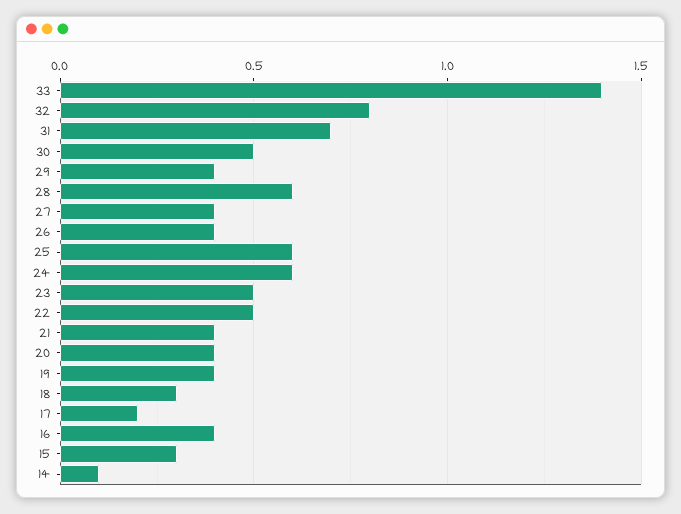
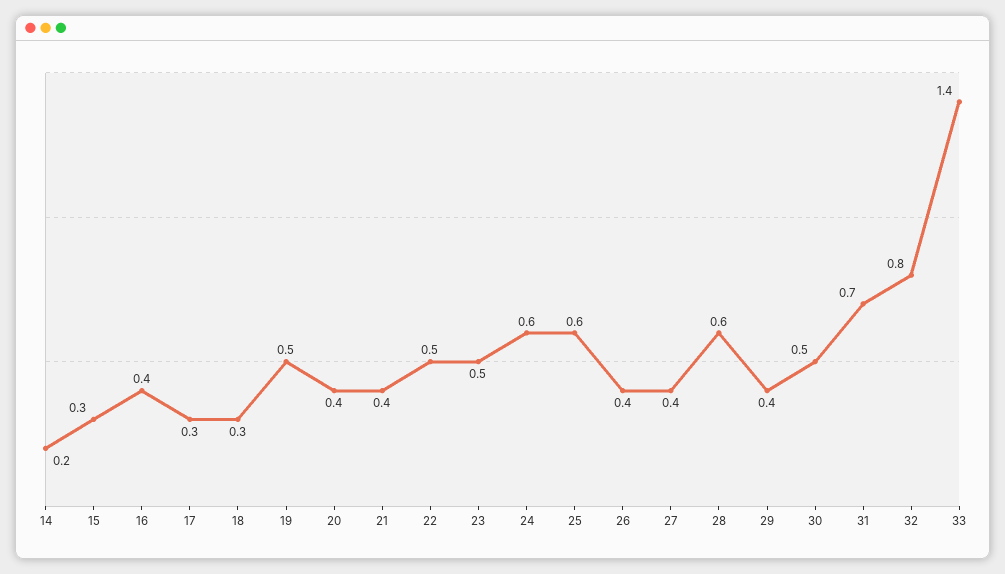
19: 0.4 -> 0.5
17: 0.2 -> 0.3
14: 0.1 -> 0.2

